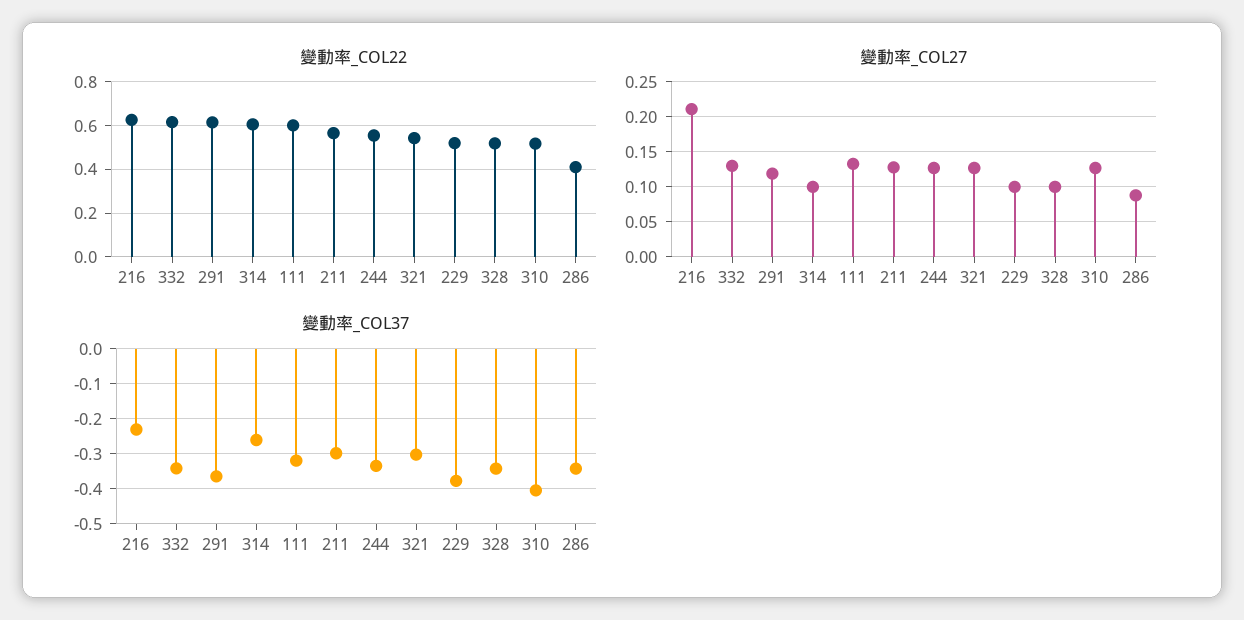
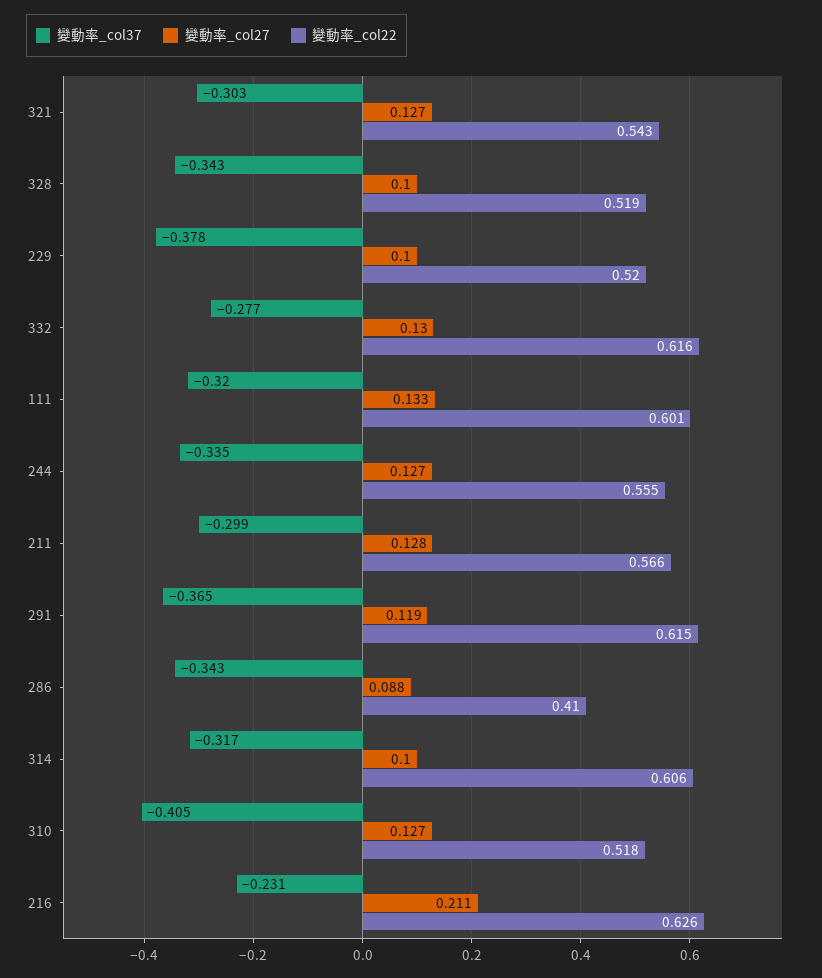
變動率_COL37, 332: -0.34 -> -0.277
變動率_COL37, 314: -0.26 -> -0.317

